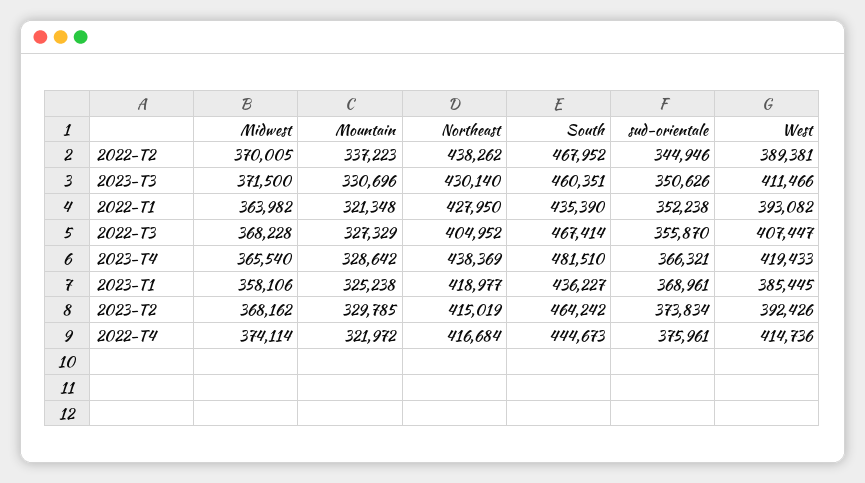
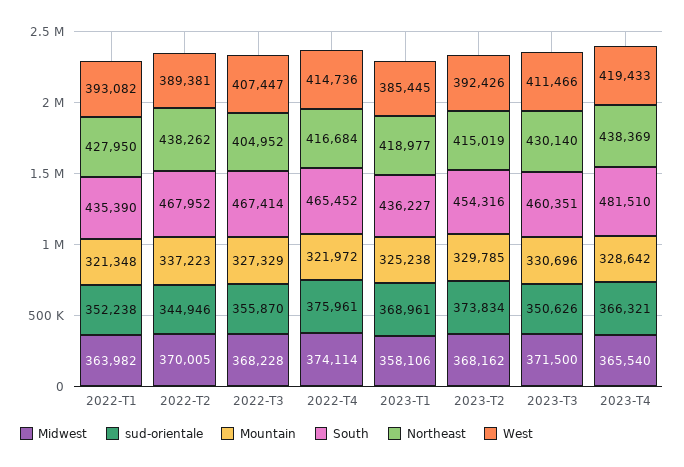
South, 2023-T2: 464242 -> 454316
South, 2022-T4: 444673 -> 465452

